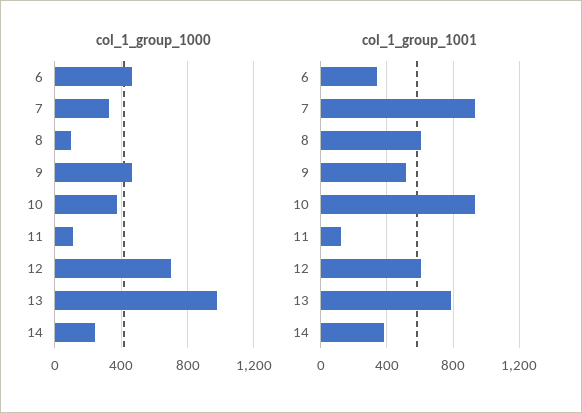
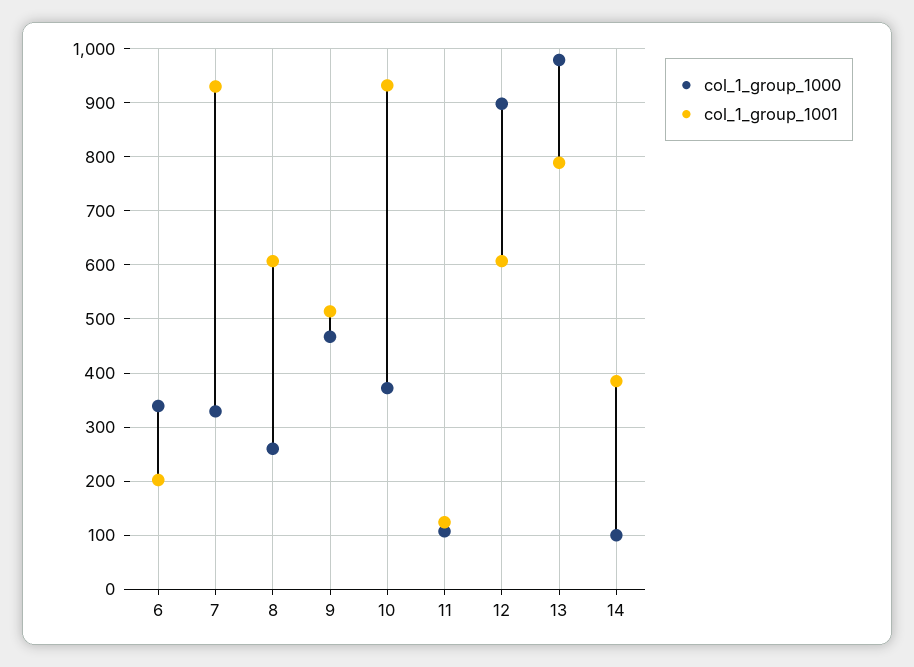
col_1_group_1000, 6: 450 -> 340
col_1_group_1000, 8: 100 -> 260
col_1_group_1000, 12: 700 -> 900
col_1_group_1000, 14: 250 -> 100
col_1_group_1001, 6: 350 -> 200

